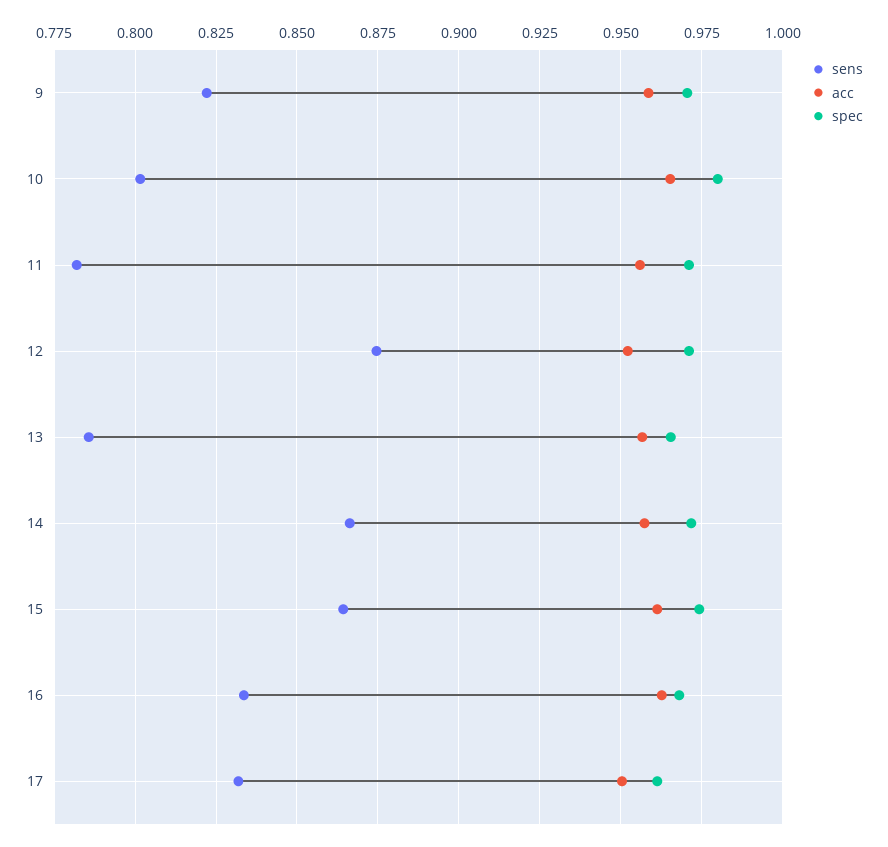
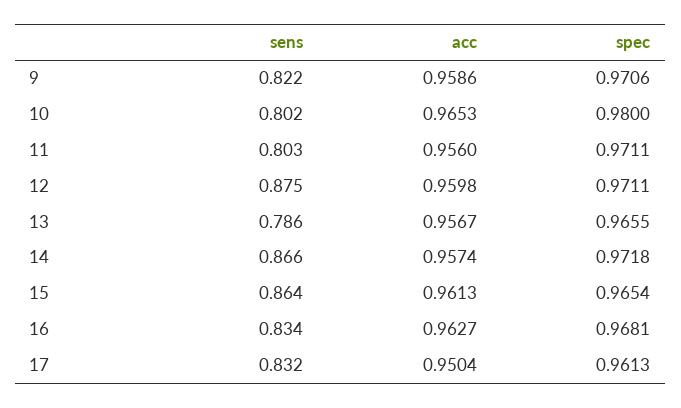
sens, 11: 0.7825 -> 0.803
acc, 12: 0.9525 -> 0.9598
spec, 15: 0.975 -> 0.9654

